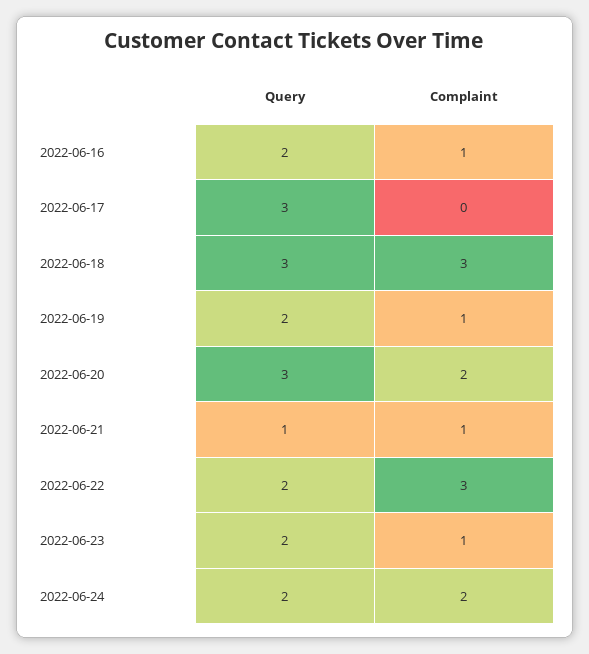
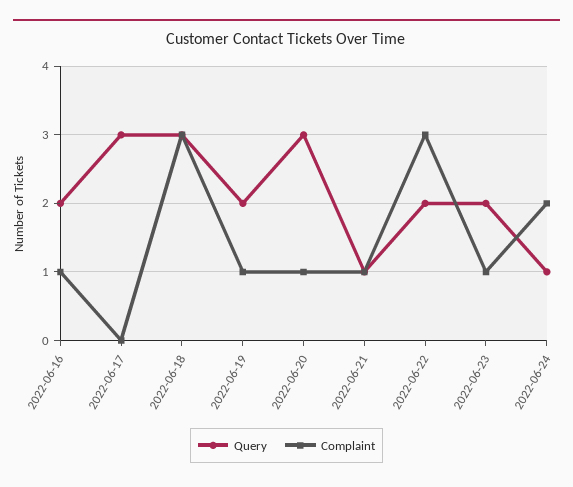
Complaint, 2022-06-20: 2 -> 1
Query, 2022-06-24: 2 -> 1

